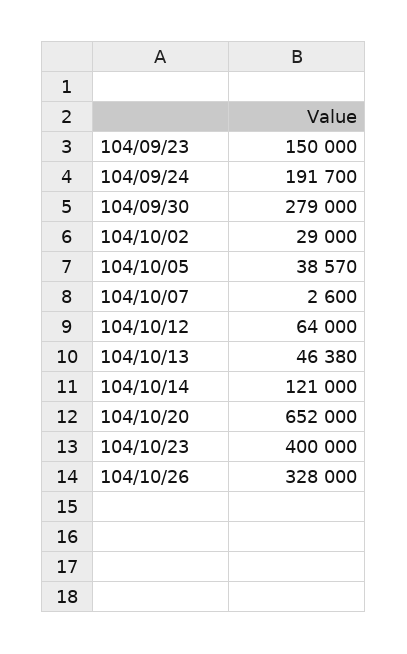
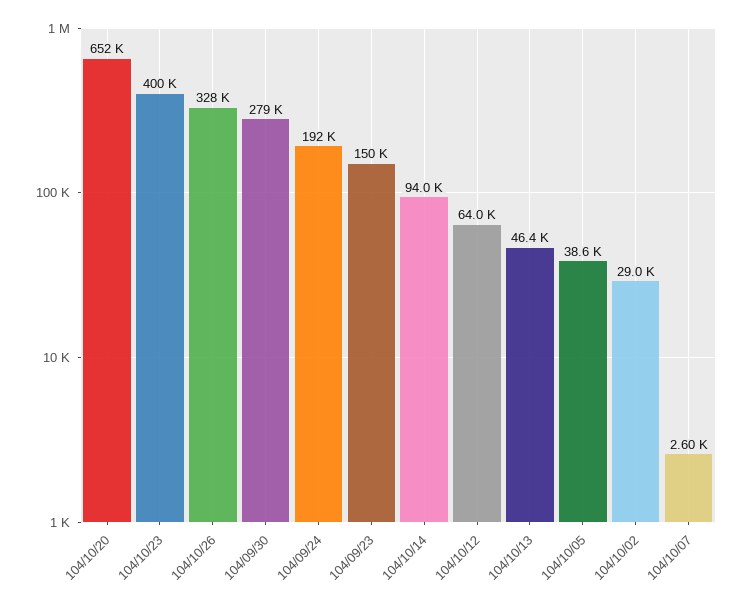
104/10/14: 121000 -> 94000

